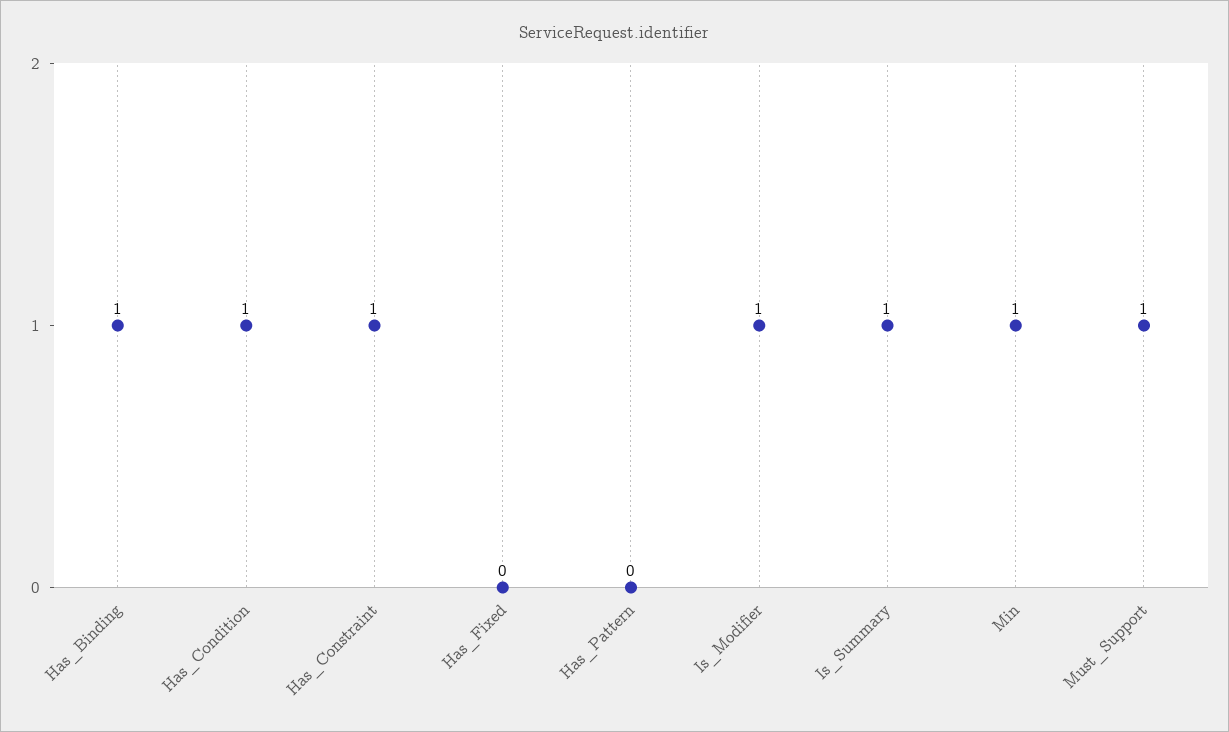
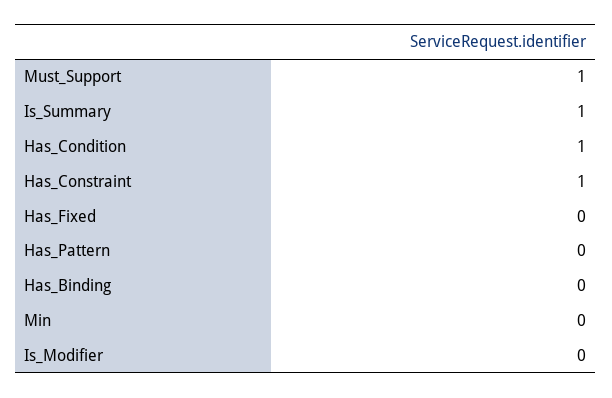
Has_Binding: 1 -> 0
Is_Modifier: 1 -> 0
Min: 1 -> 0

